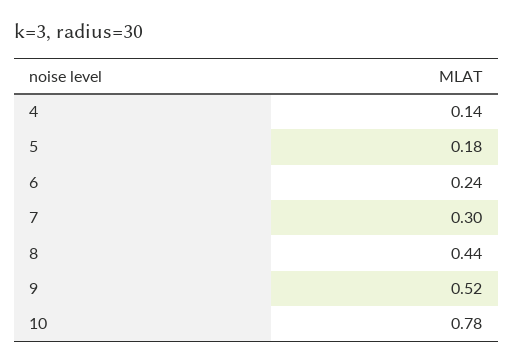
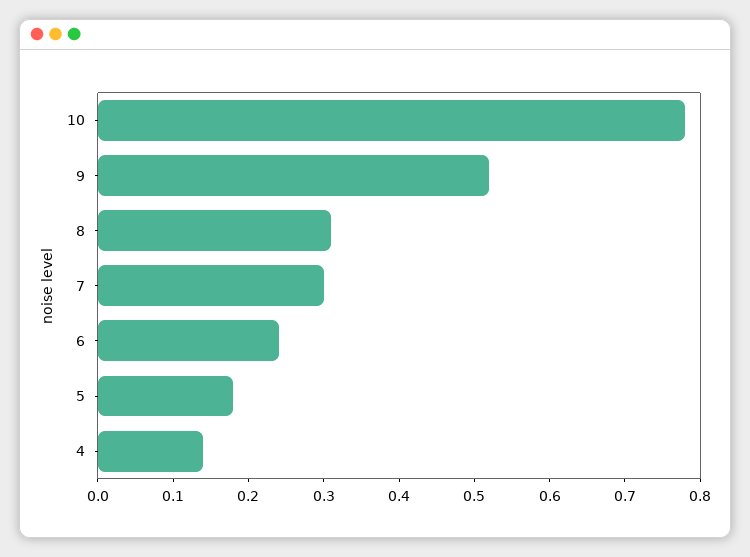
8: 0.44 -> 0.3

